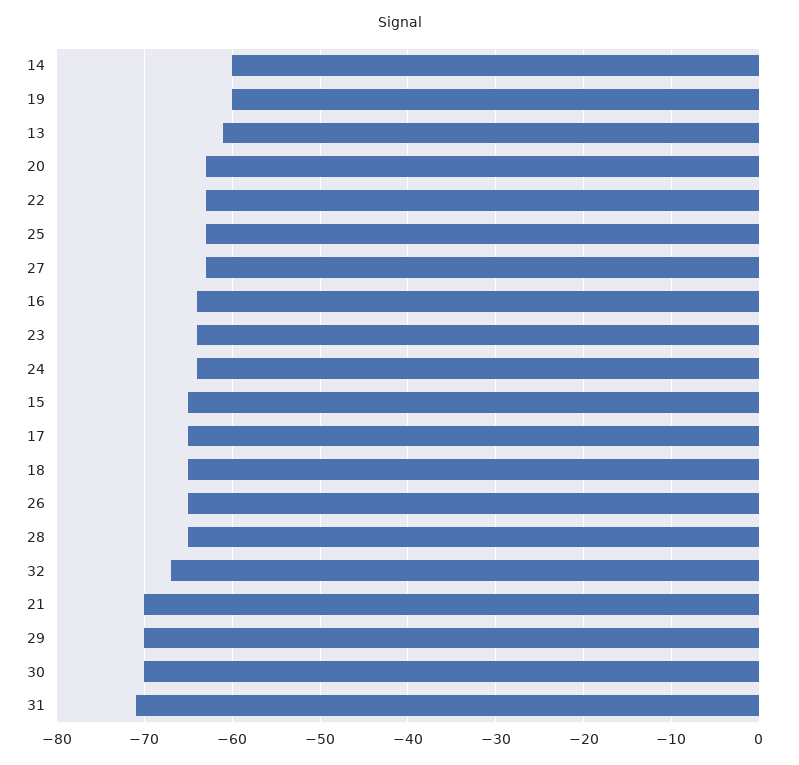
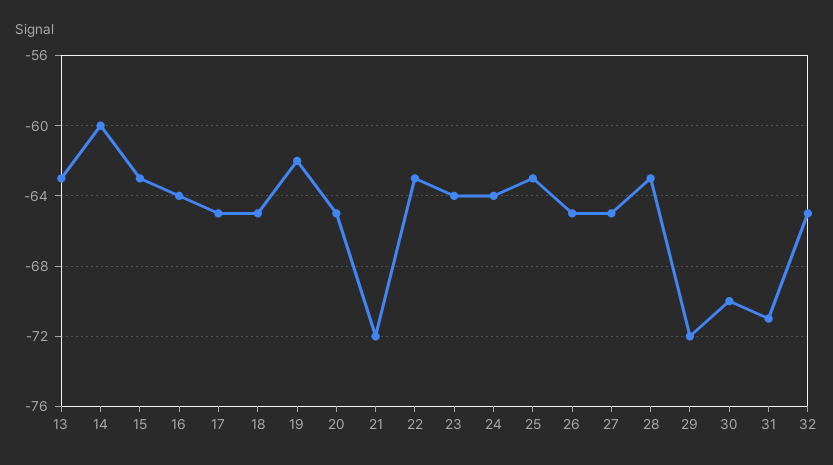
19: -60 -> -62
13: -61 -> -63
20: -63 -> -65
27: -63 -> -65
15: -65 -> -63
28: -65 -> -63
32: -67 -> -65
21: -70 -> -72
29: -70 -> -72

